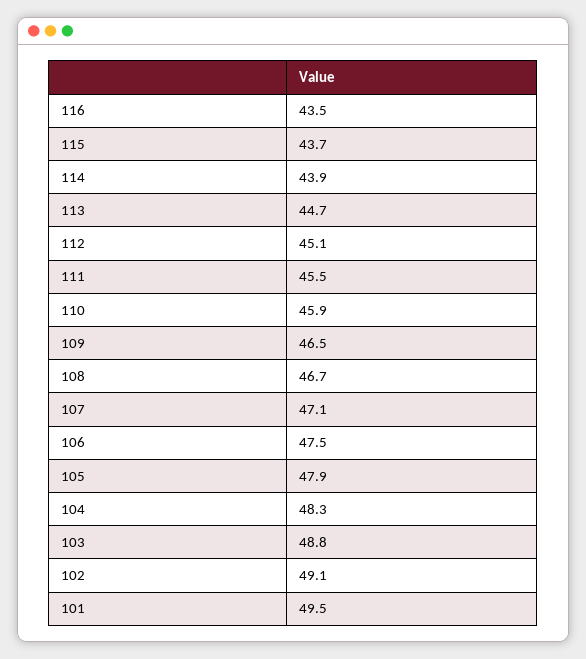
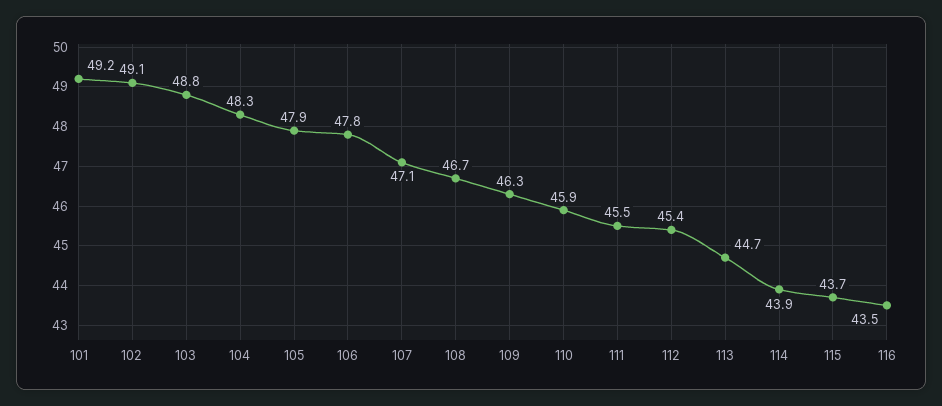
112: 45.1 -> 45.4
109: 46.5 -> 46.3
106: 47.5 -> 47.8
101: 49.5 -> 49.2

